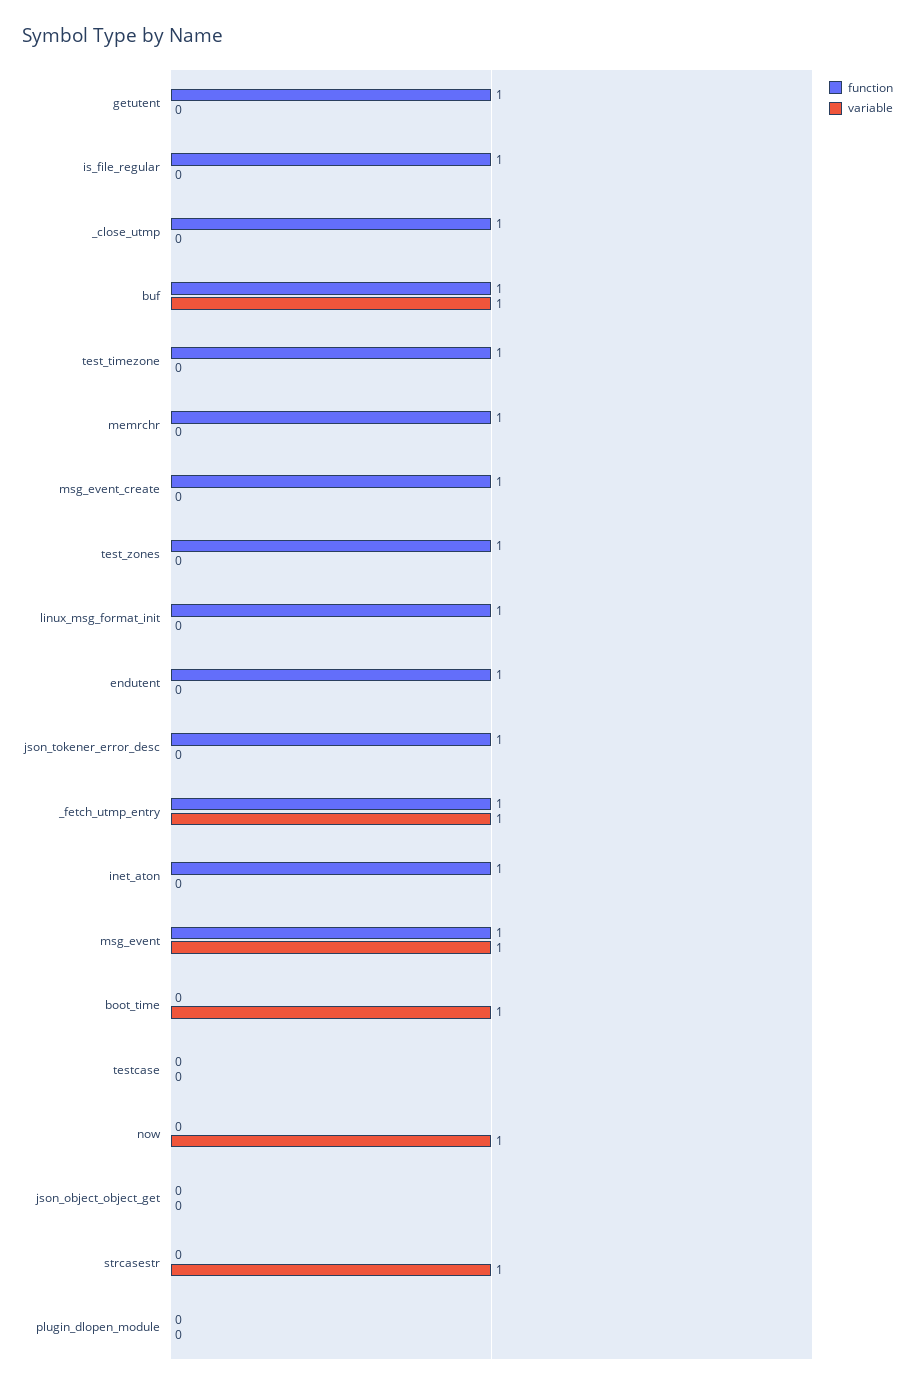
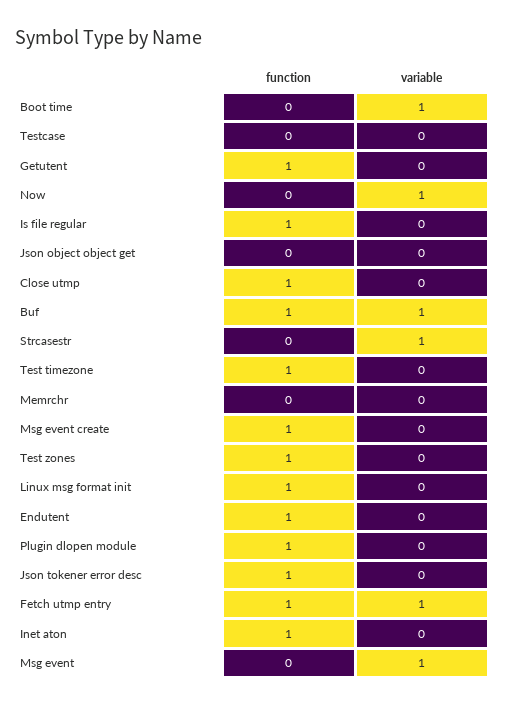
function, memrchr: 1 -> 0
function, msg_event: 1 -> 0
function, plugin_dlopen_module: 0 -> 1

